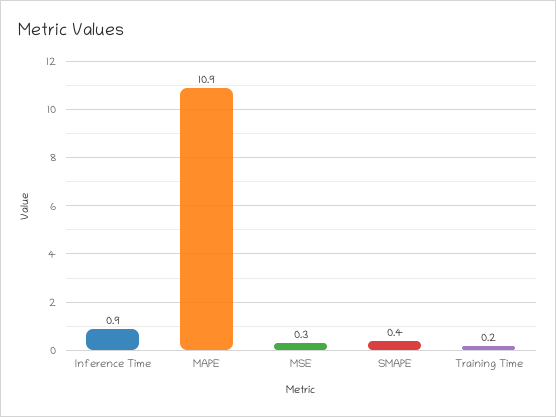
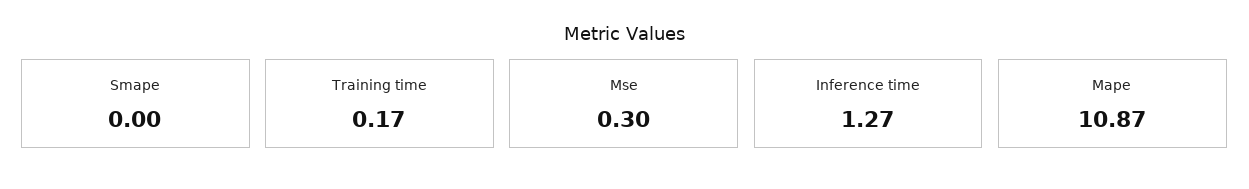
Inference Time: 0.9 -> 1.27
SMAPE: 0.4 -> 0

